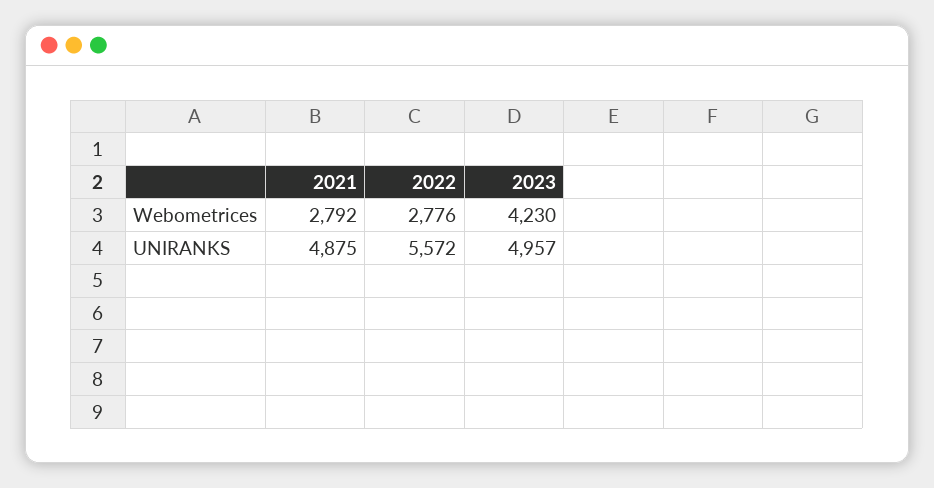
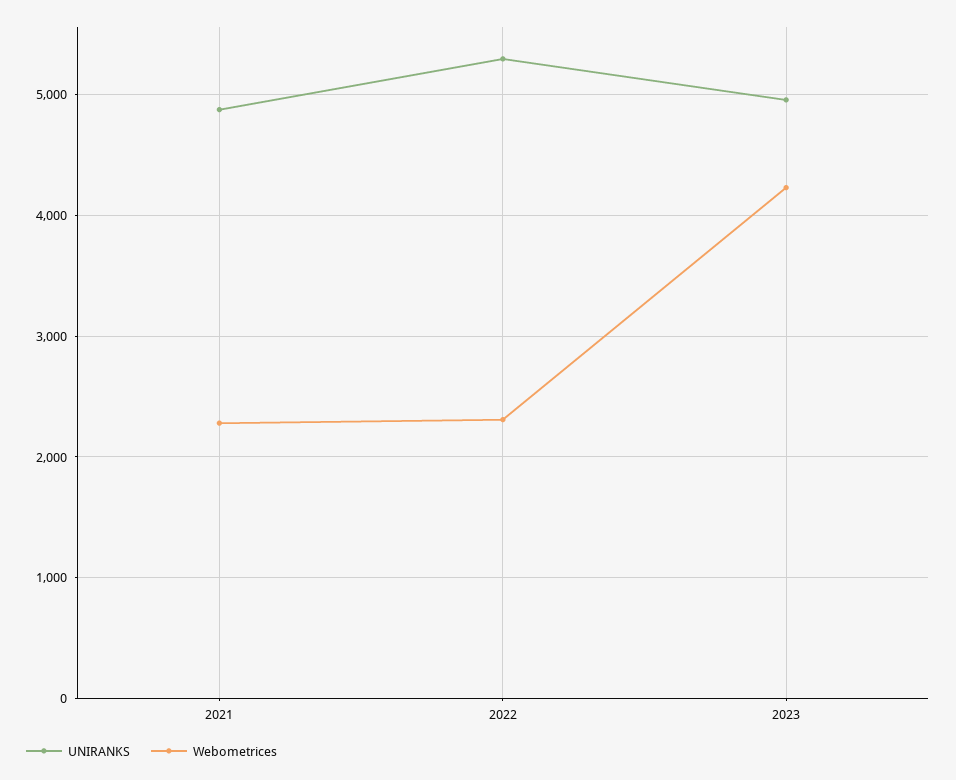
Webometrices, 2021: 2792 -> 2300
Webometrices, 2022: 2776 -> 2300
UNIRANKS, 2022: 5572 -> 5300

